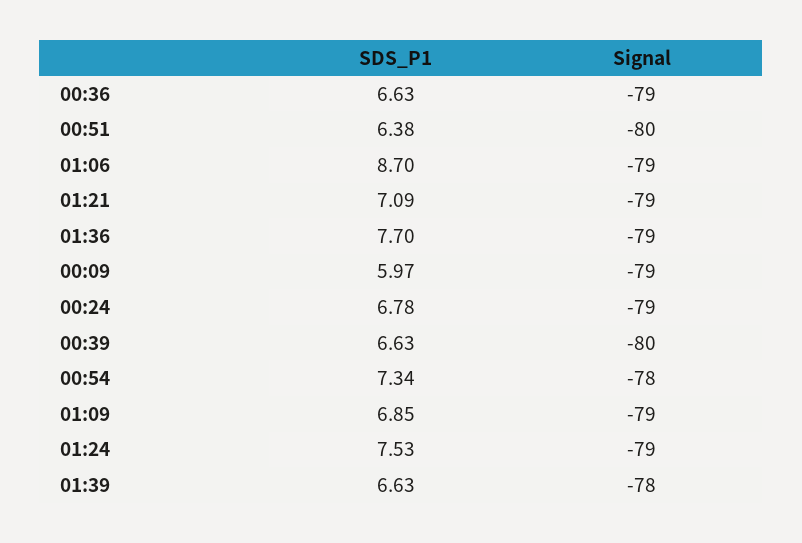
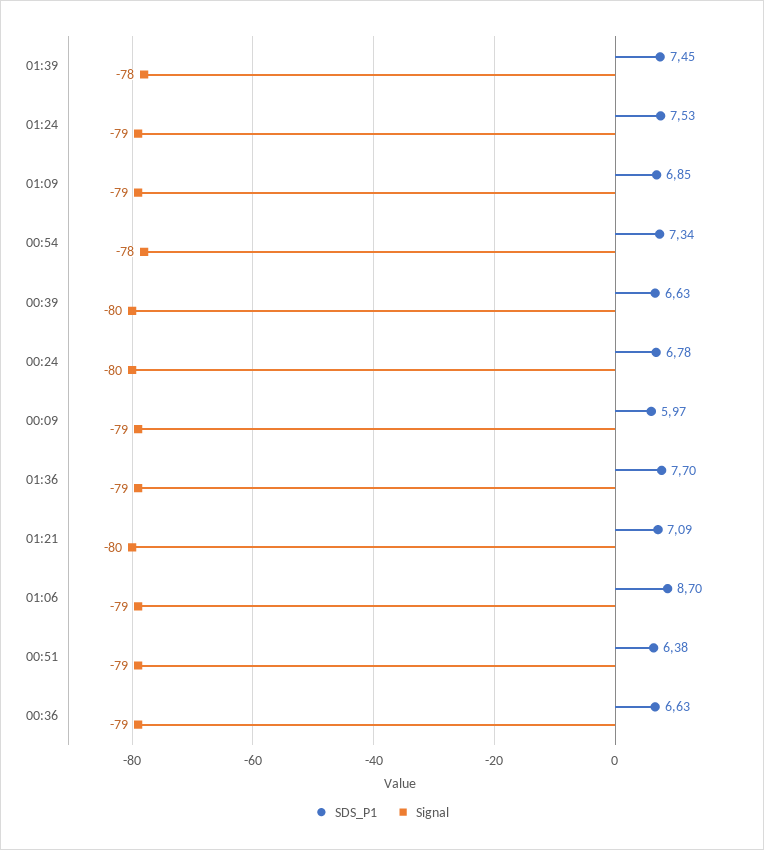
Signal, 00:51: -80 -> -79
Signal, 01:21: -79 -> -80
Signal, 00:24: -79 -> -80
SDS_P1, 01:39: 6.63 -> 7.45

